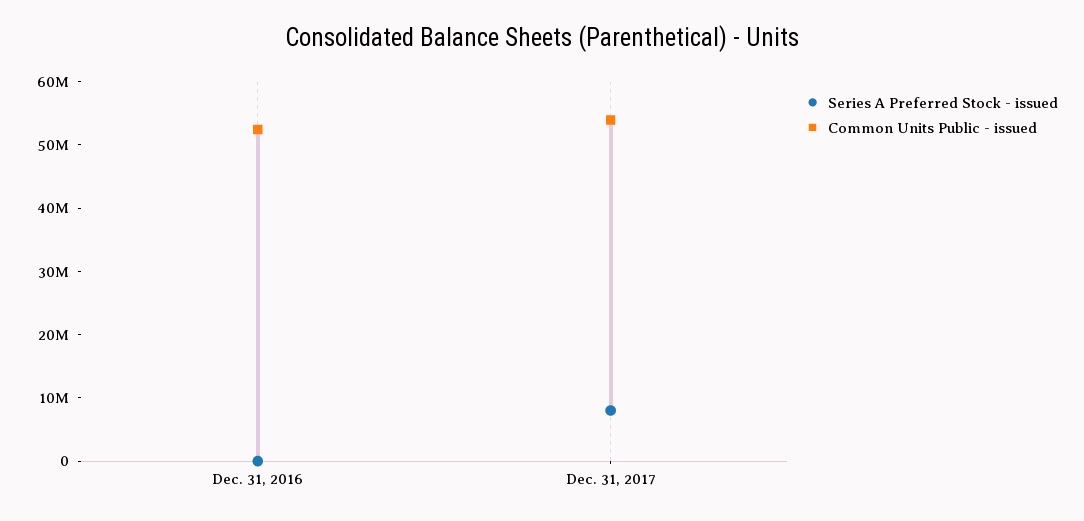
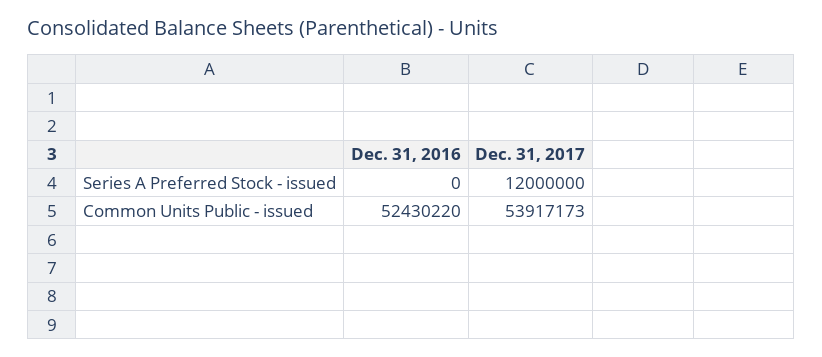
Series A Preferred Stock - issued, Dec. 31, 2017: 8000000 -> 12000000

